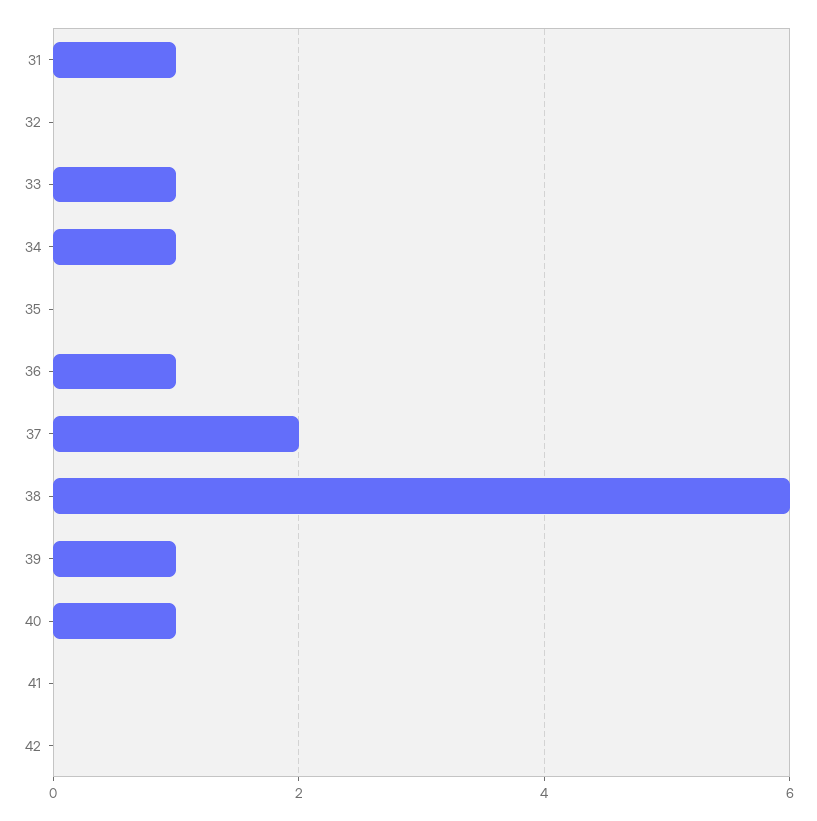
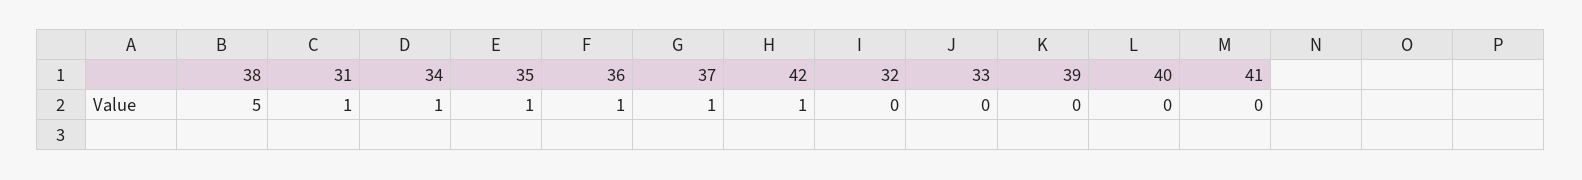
33: 1 -> 0
35: 0 -> 1
37: 2 -> 1
38: 6 -> 5
39: 1 -> 0
40: 1 -> 0
42: 0 -> 1

